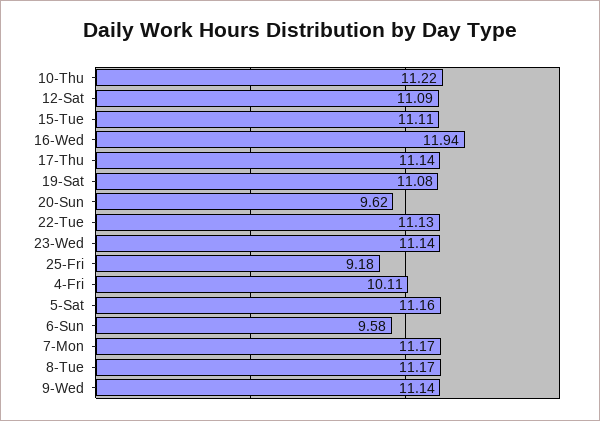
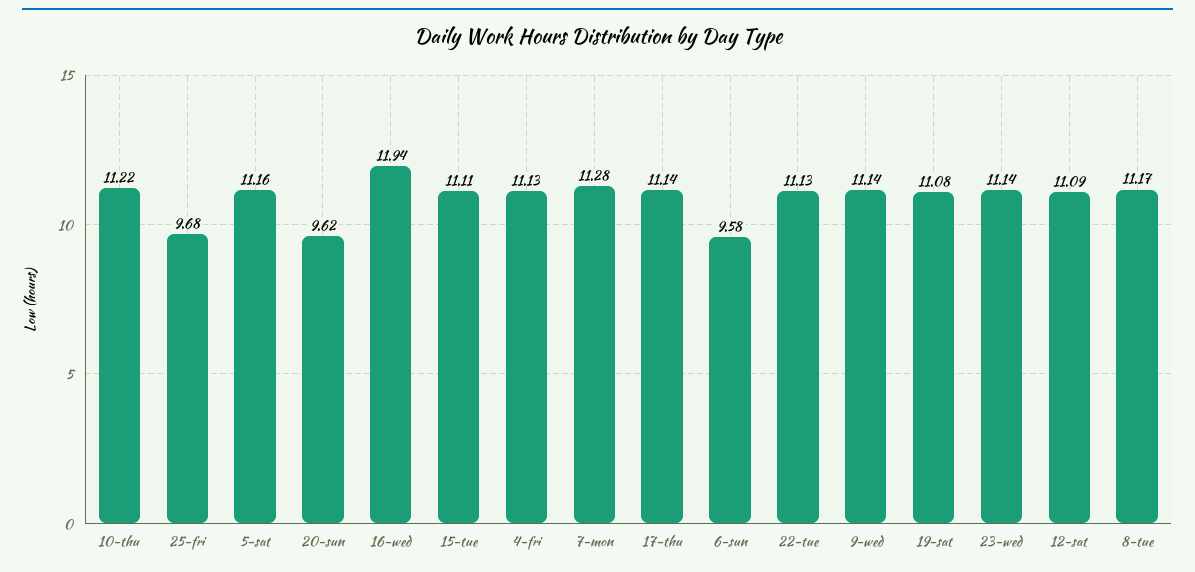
25-Fri: 9.18 -> 9.68
4-Fri: 10.11 -> 11.13
7-Mon: 11.17 -> 11.28

